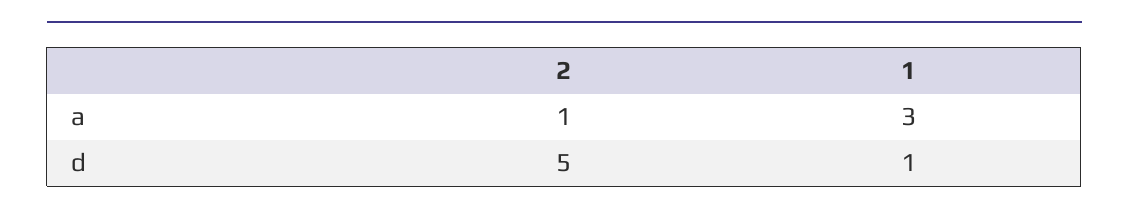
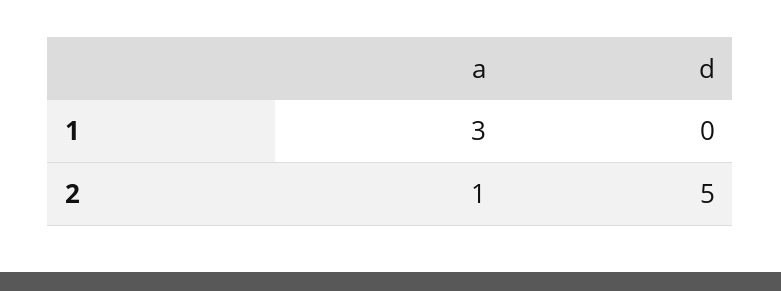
1, d: 1 -> 0

